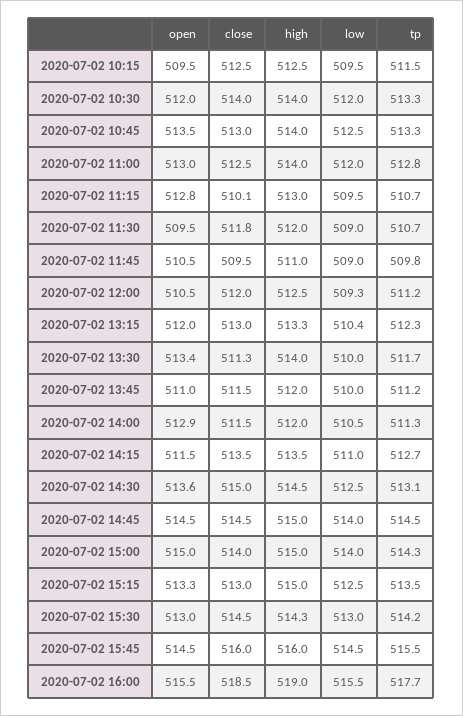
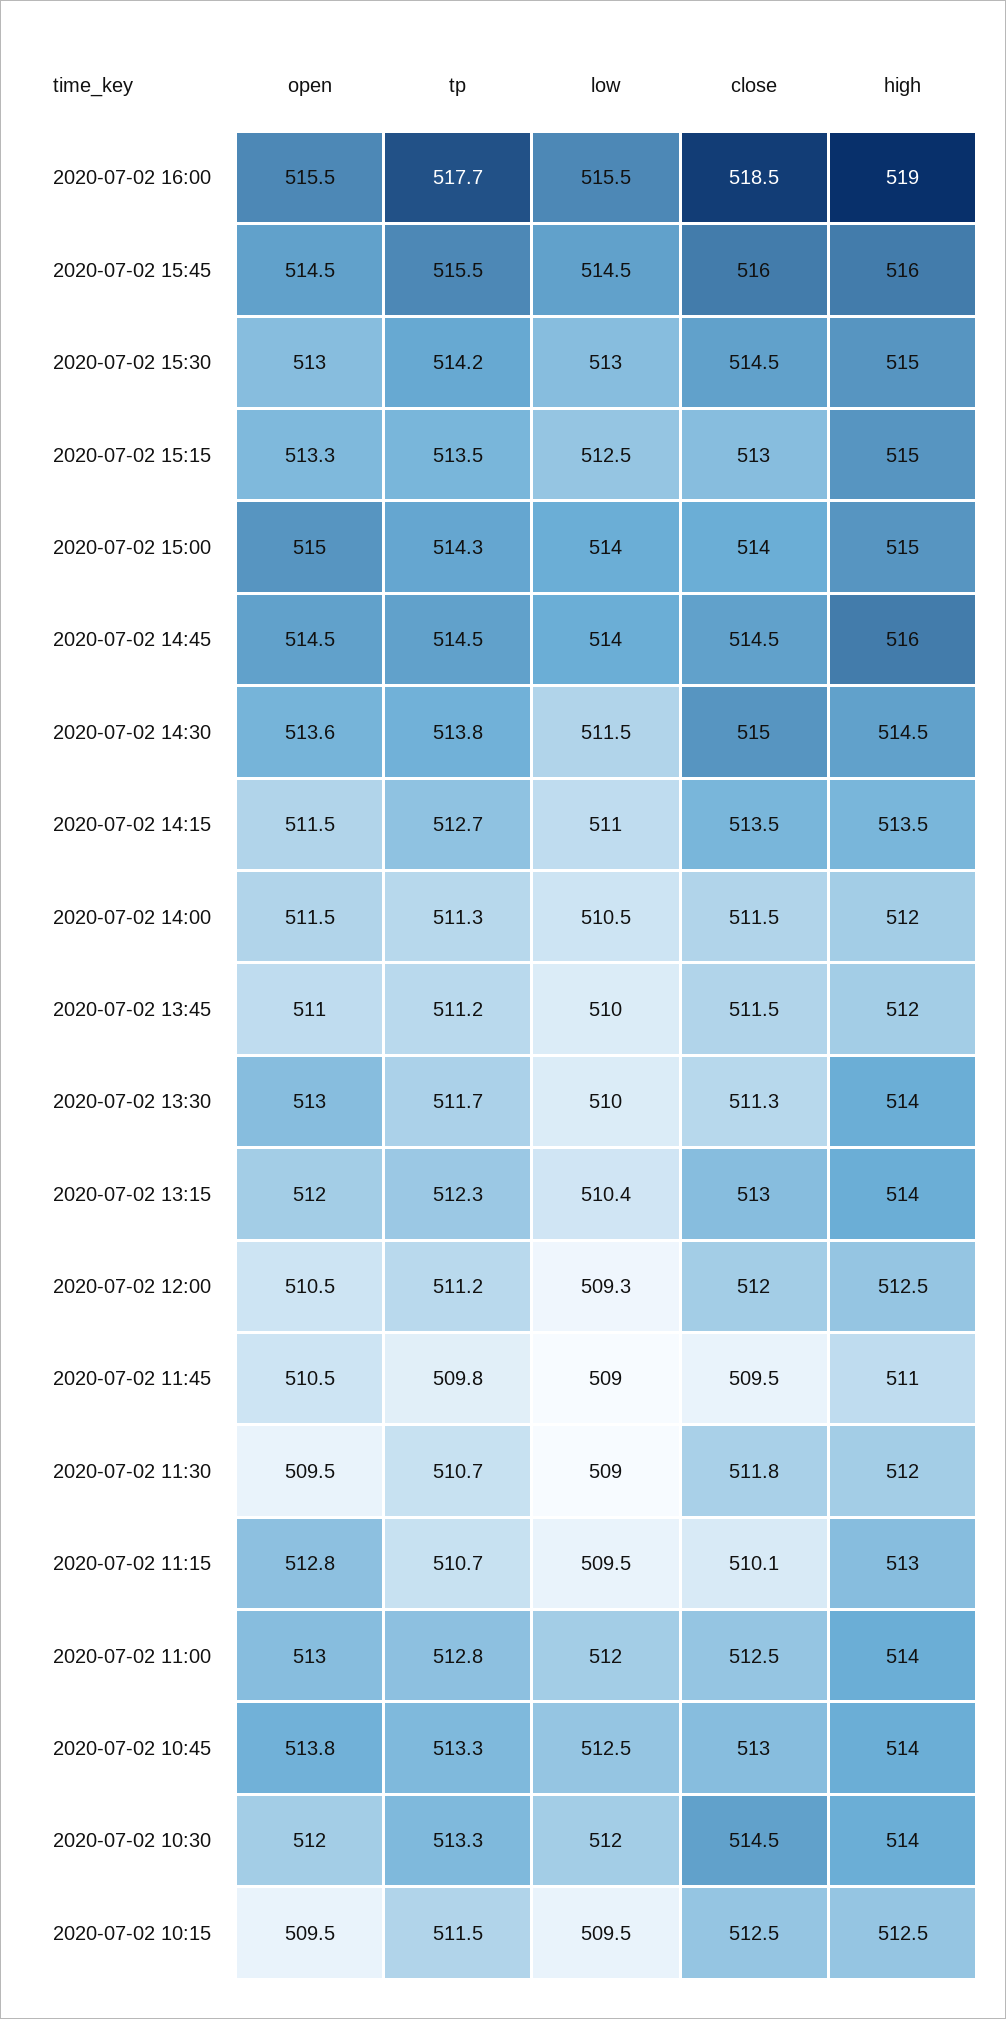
close, 2020-07-02 10:30: 514 -> 514.5
open, 2020-07-02 10:45: 513.5 -> 513.8
high, 2020-07-02 13:15: 513.3 -> 514
open, 2020-07-02 13:30: 513.4 -> 513
open, 2020-07-02 14:00: 512.9 -> 511.5
low, 2020-07-02 14:30: 512.5 -> 511.5
tp, 2020-07-02 14:30: 513.1 -> 513.8
high, 2020-07-02 14:45: 515 -> 516
high, 2020-07-02 15:30: 514.3 -> 515

